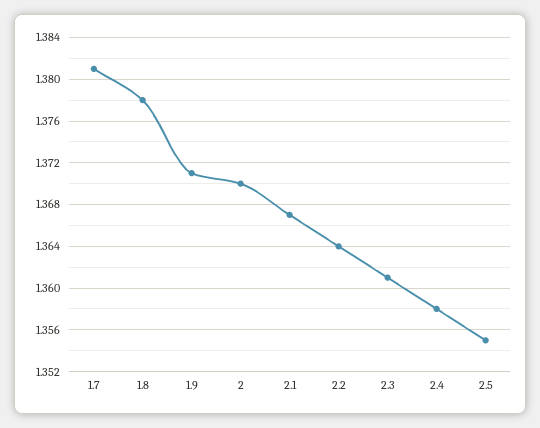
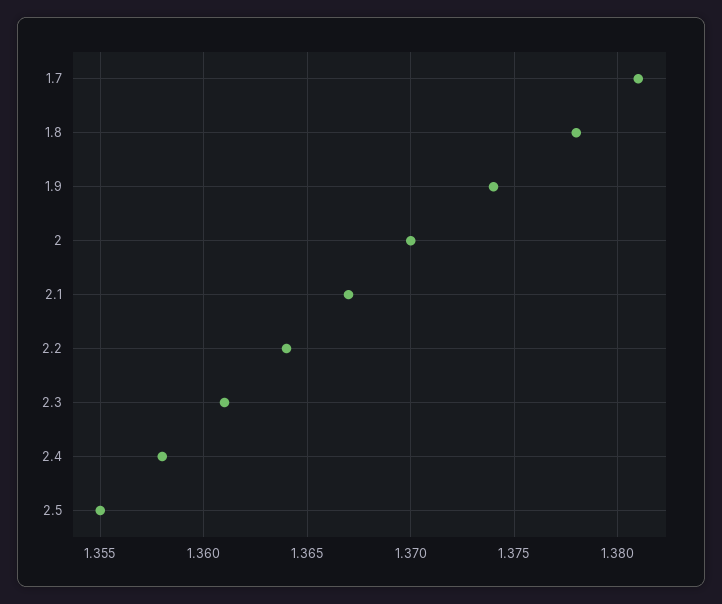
1.9: 1.371 -> 1.374

